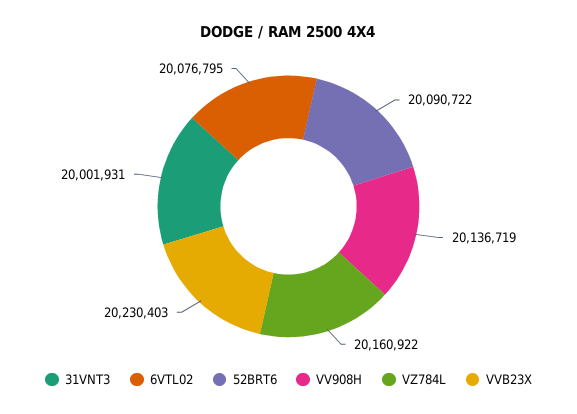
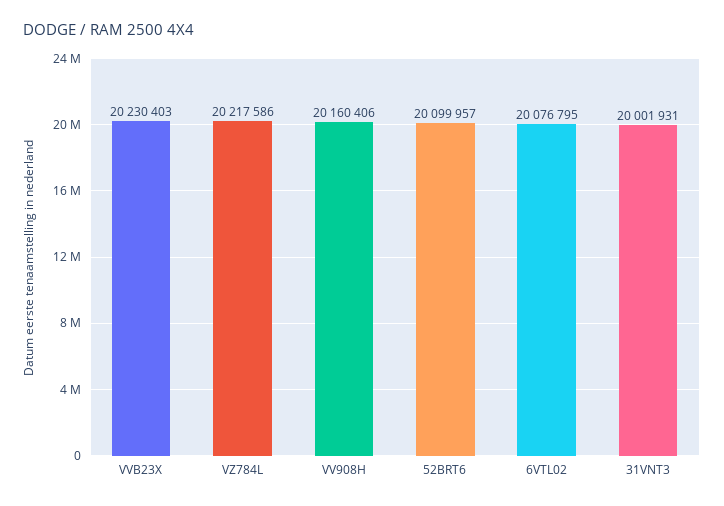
52BRT6: 20090722 -> 20099957
VV908H: 20136719 -> 20160406
VZ784L: 20160922 -> 20217586

